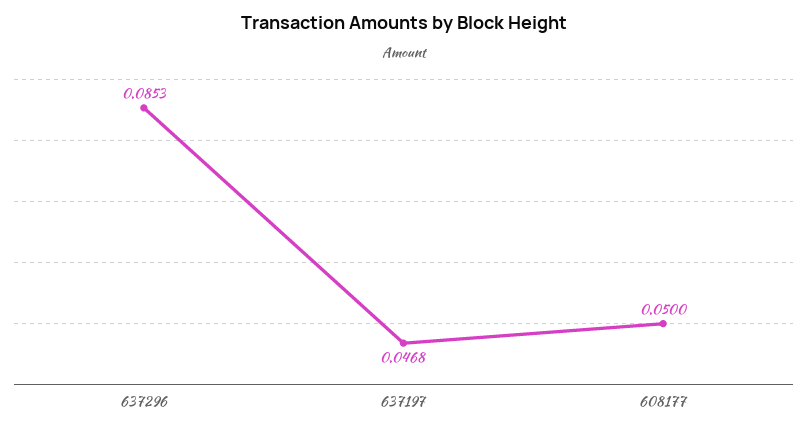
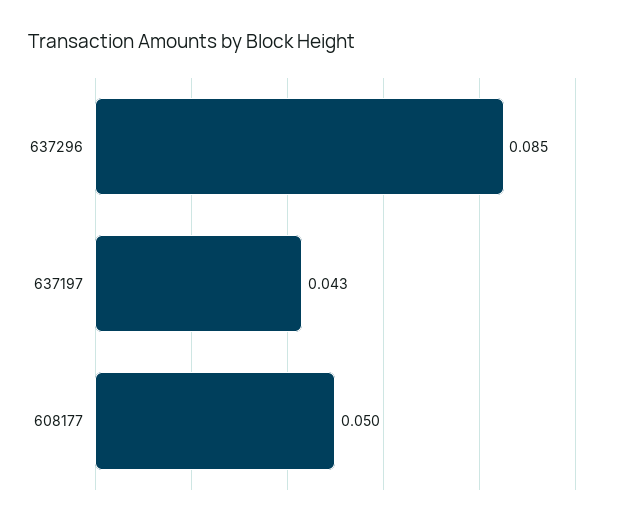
637197: 0.0468 -> 0.043

